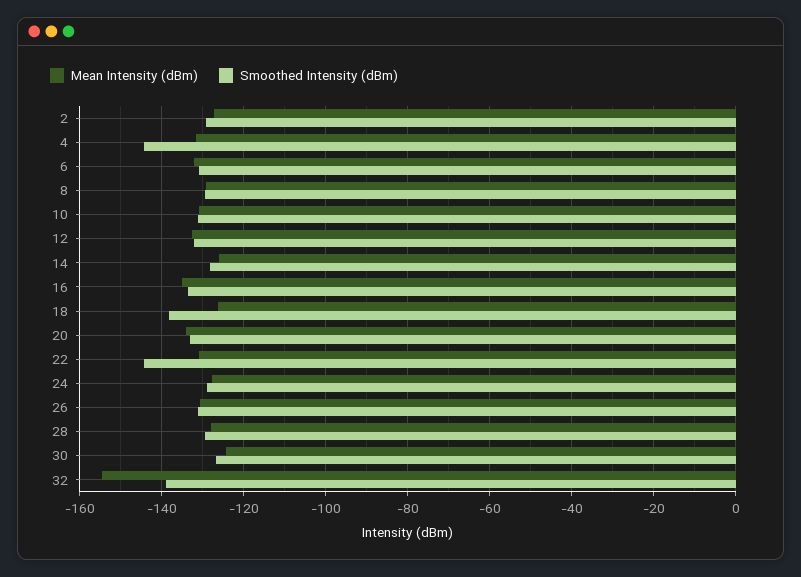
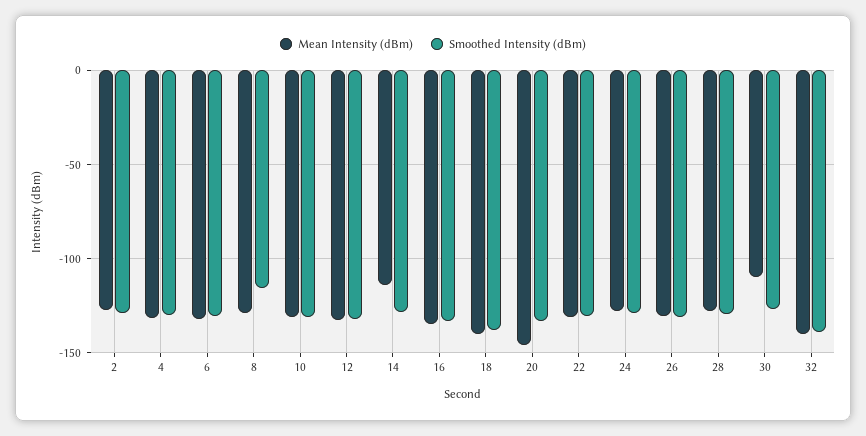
Smoothed Intensity (dBm), 4: -144 -> -130
Smoothed Intensity (dBm), 8: -130 -> -115
Mean Intensity (dBm), 14: -126 -> -115
Mean Intensity (dBm), 18: -126 -> -140
Mean Intensity (dBm), 20: -134 -> -145
Smoothed Intensity (dBm), 22: -144 -> -130
Mean Intensity (dBm), 30: -124 -> -110
Mean Intensity (dBm), 32: -154 -> -140

